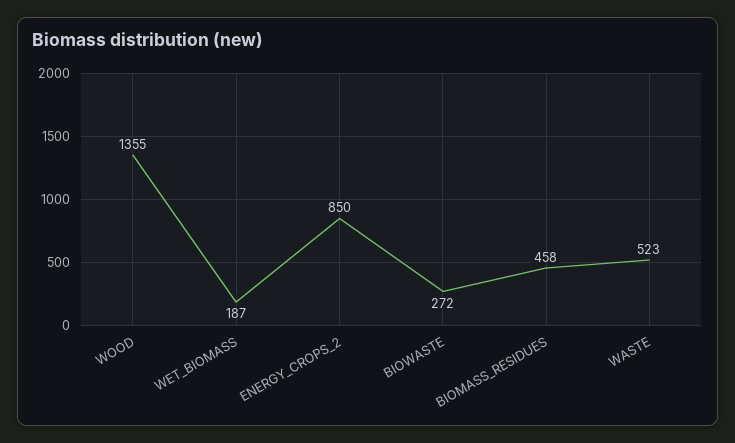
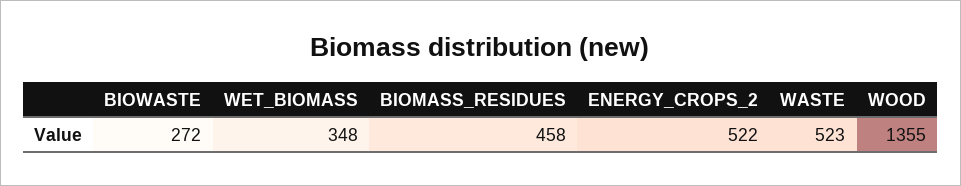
WET_BIOMASS: 187 -> 348
ENERGY_CROPS_2: 850 -> 522

